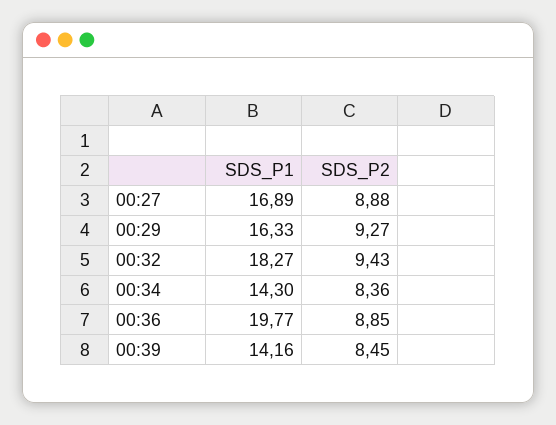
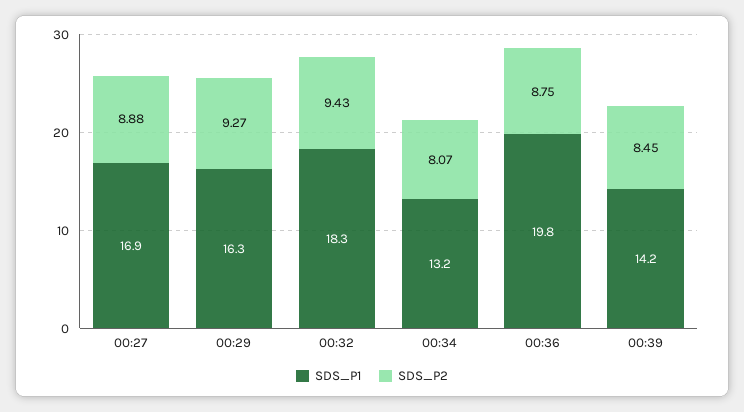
SDS_P1, 00:34: 14.3 -> 13.2
SDS_P2, 00:34: 8.36 -> 8.07
SDS_P2, 00:36: 8.85 -> 8.75

